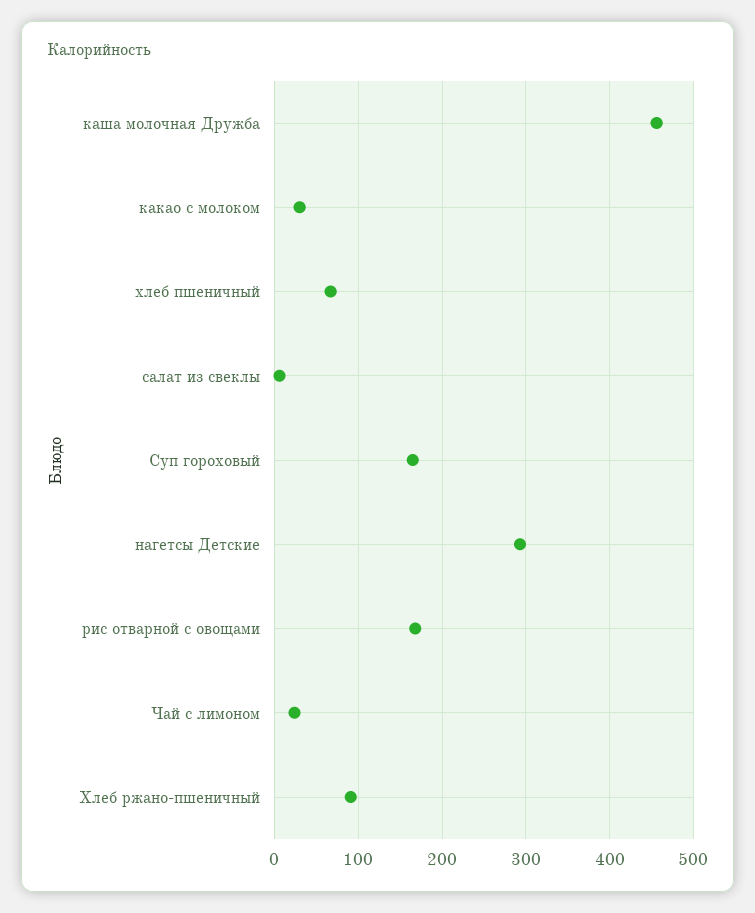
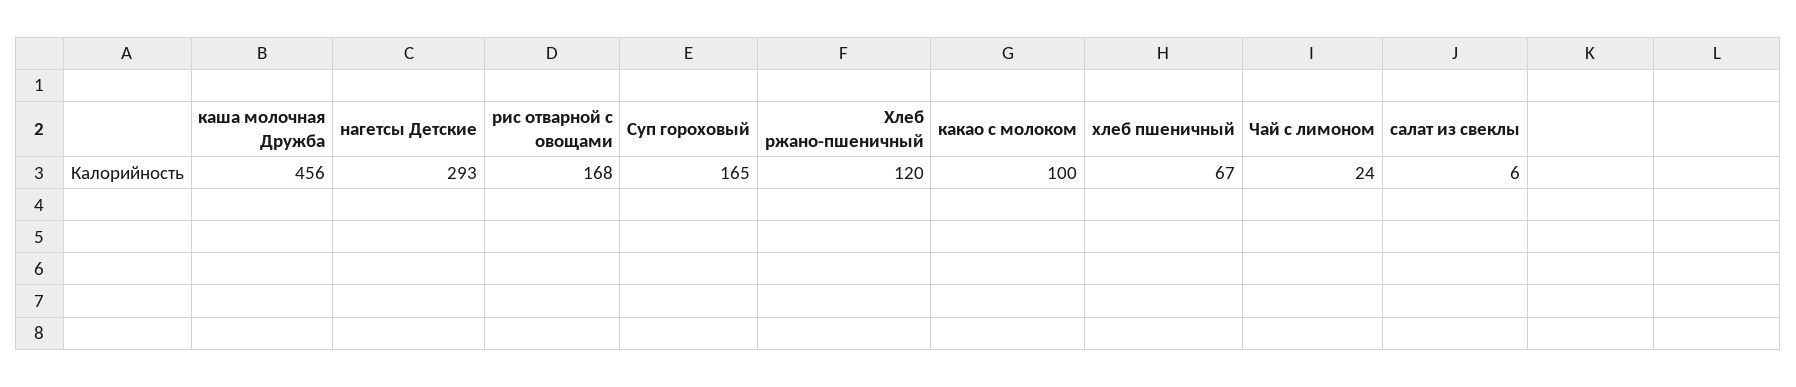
какао с молоком: 30 -> 100
Хлеб ржано-пшеничный: 90 -> 120

